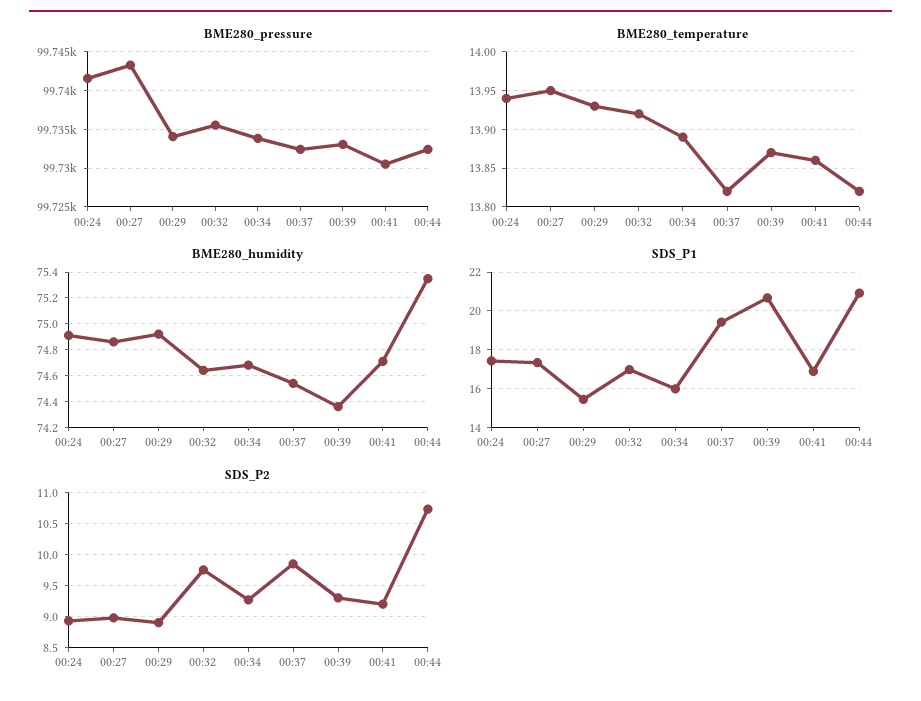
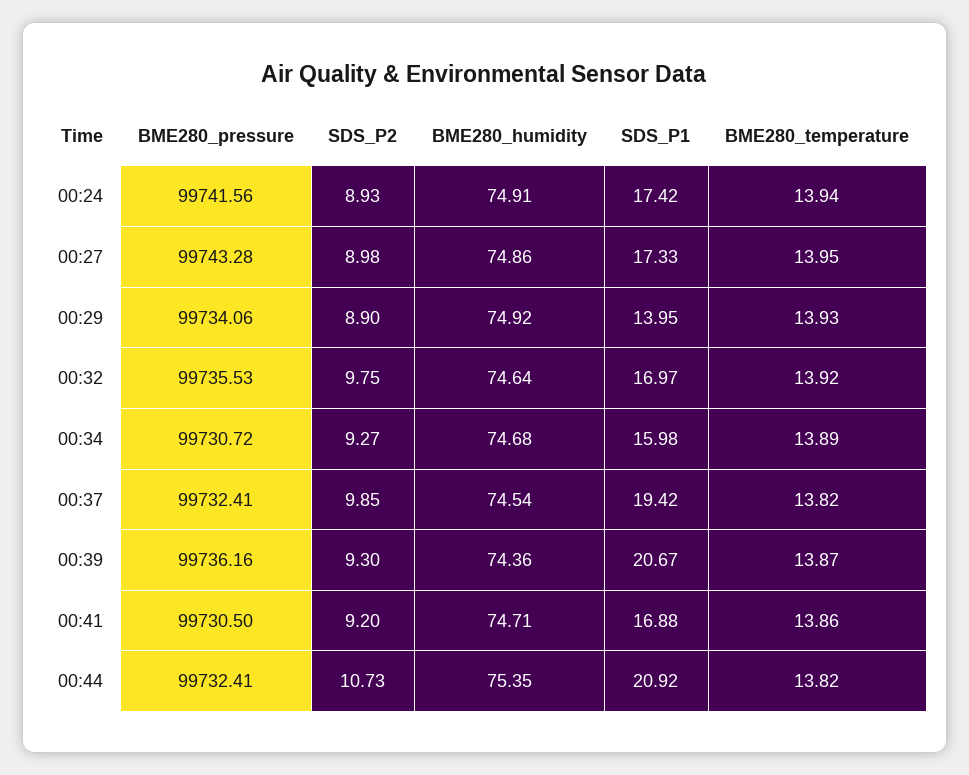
BME280_pressure, 00:34: 99734 -> 99730.72
BME280_pressure, 00:39: 99733 -> 99736.16
SDS_P1, 00:29: 15.5 -> 13.95

